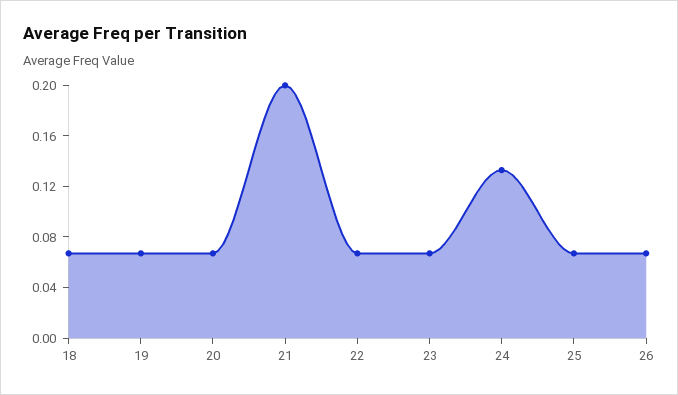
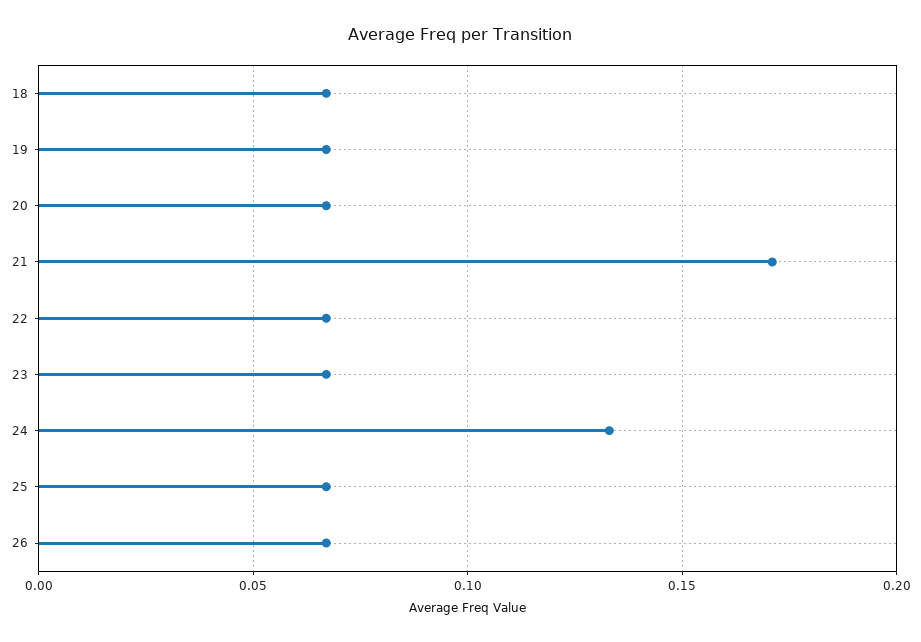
21: 0.2 -> 0.17

